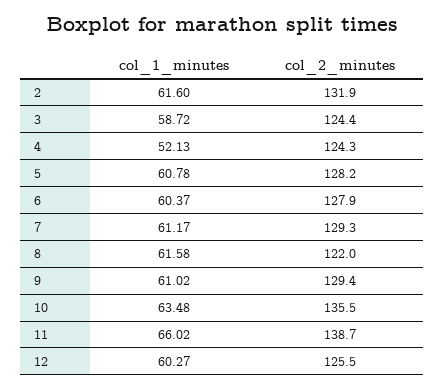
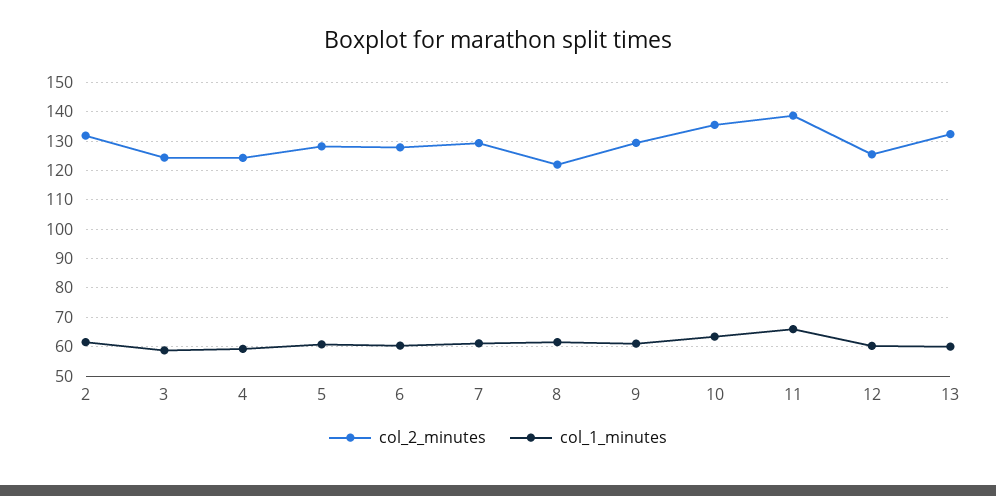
col_1_minutes, 4: 52.13 -> 60
col_2_minutes, 13: none -> 132.5
col_1_minutes, 13: none -> 60

